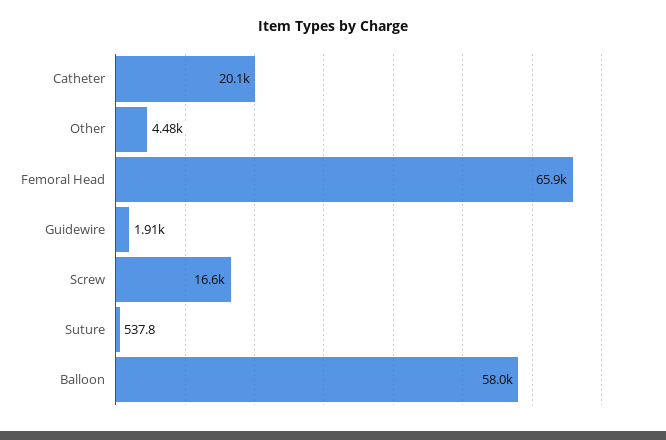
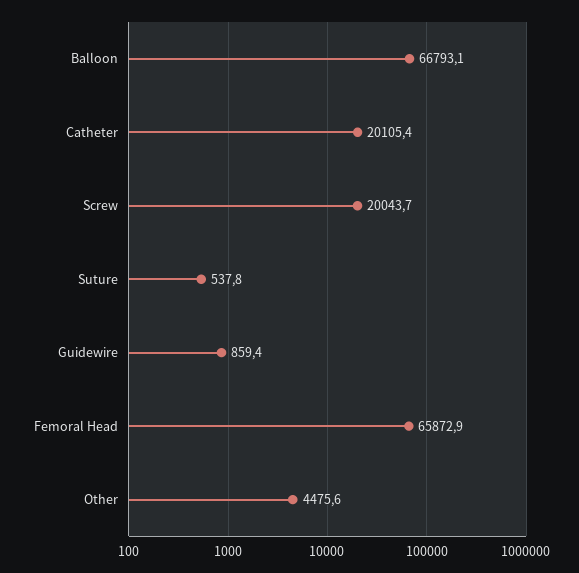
Guidewire: 1910 -> 859.4
Screw: 16600 -> 20043.7
Balloon: 58000 -> 66793.1

